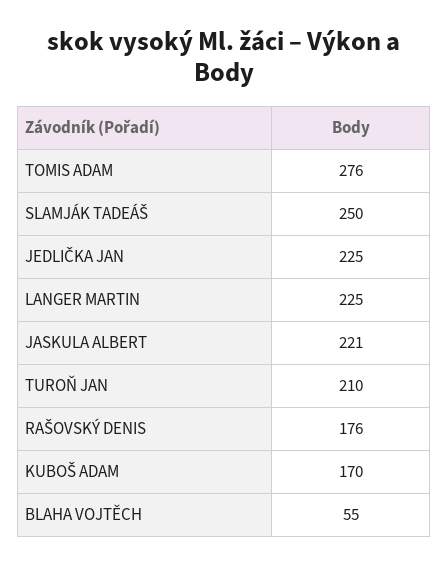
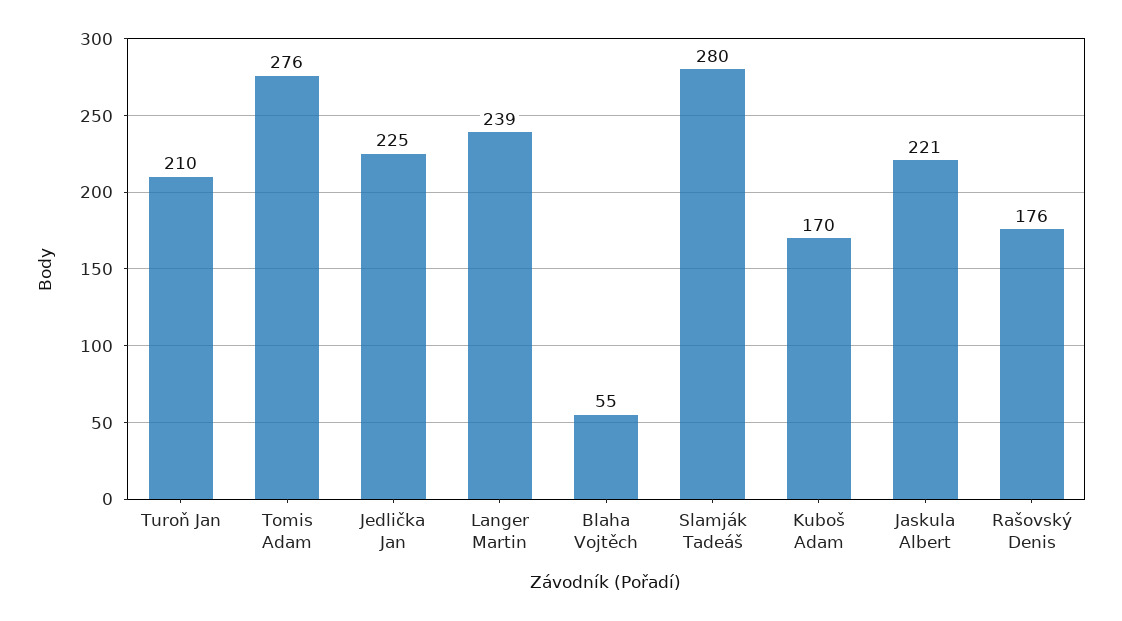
SLAMJÁK TADEÁŠ: 250 -> 280
LANGER MARTIN: 225 -> 239

